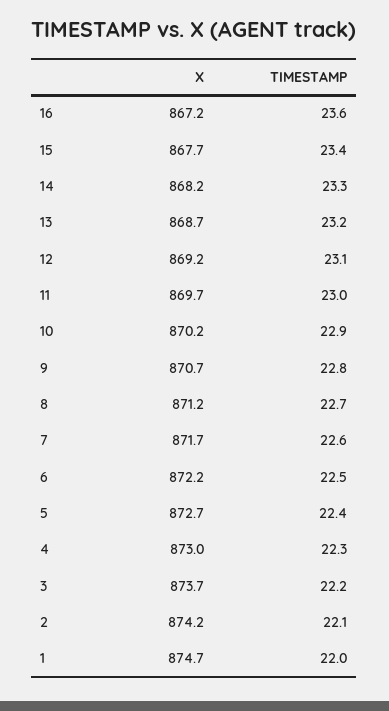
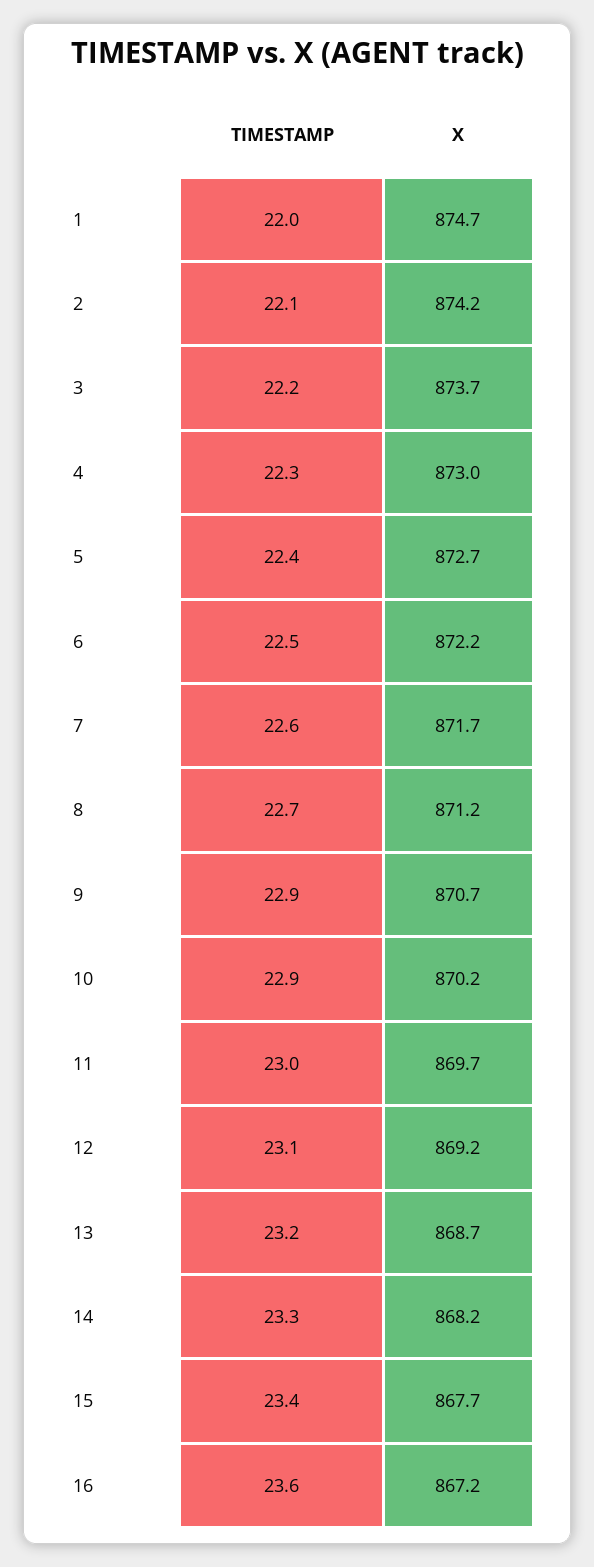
TIMESTAMP, 9: 22.8 -> 22.9

